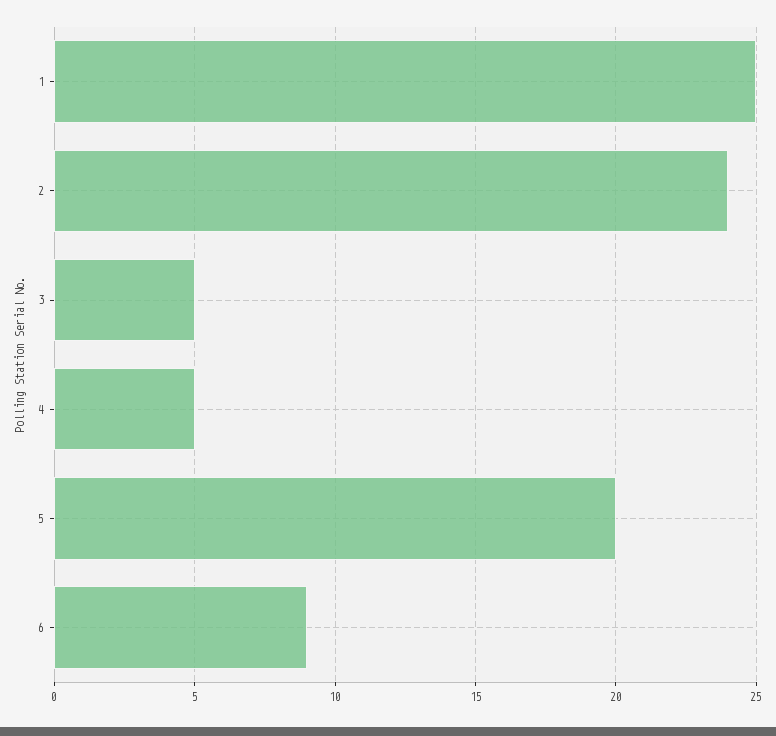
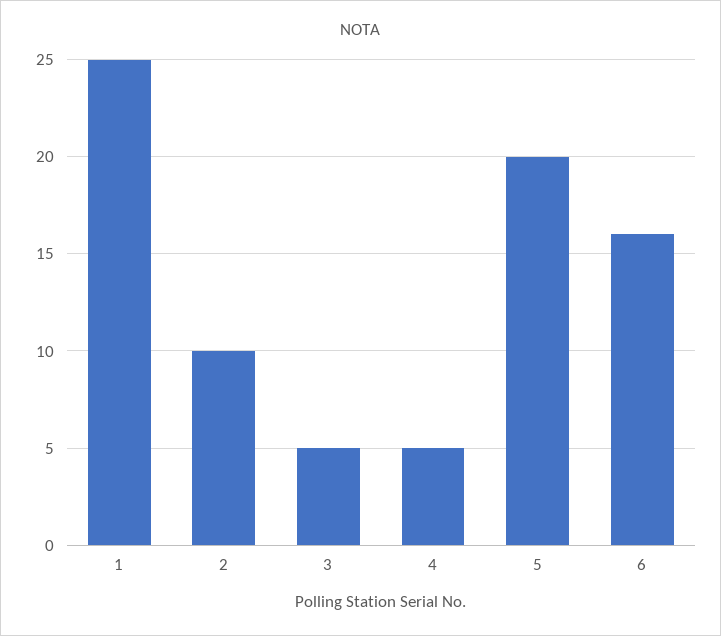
2: 24 -> 10
6: 9 -> 16

